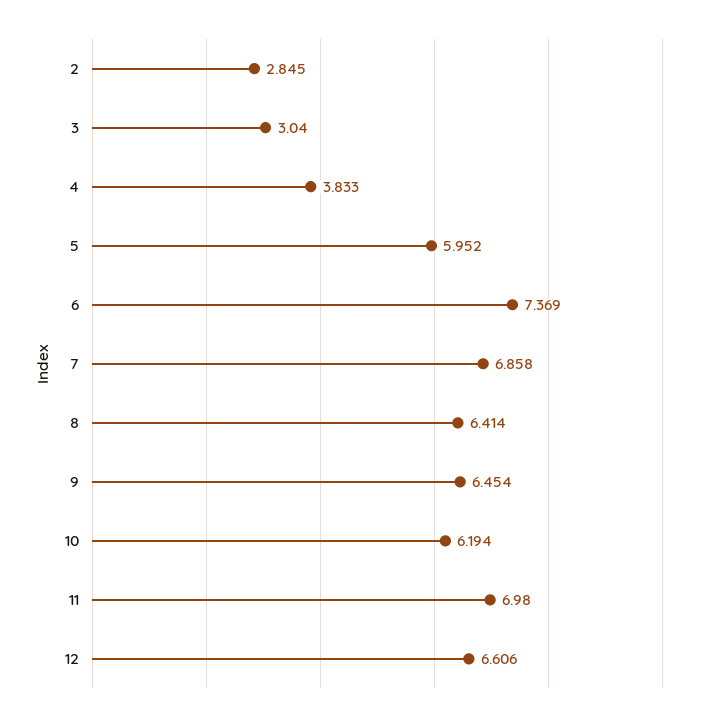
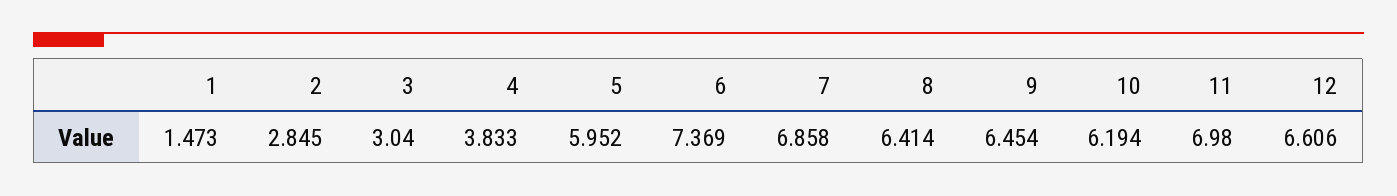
1: none -> 1.473

